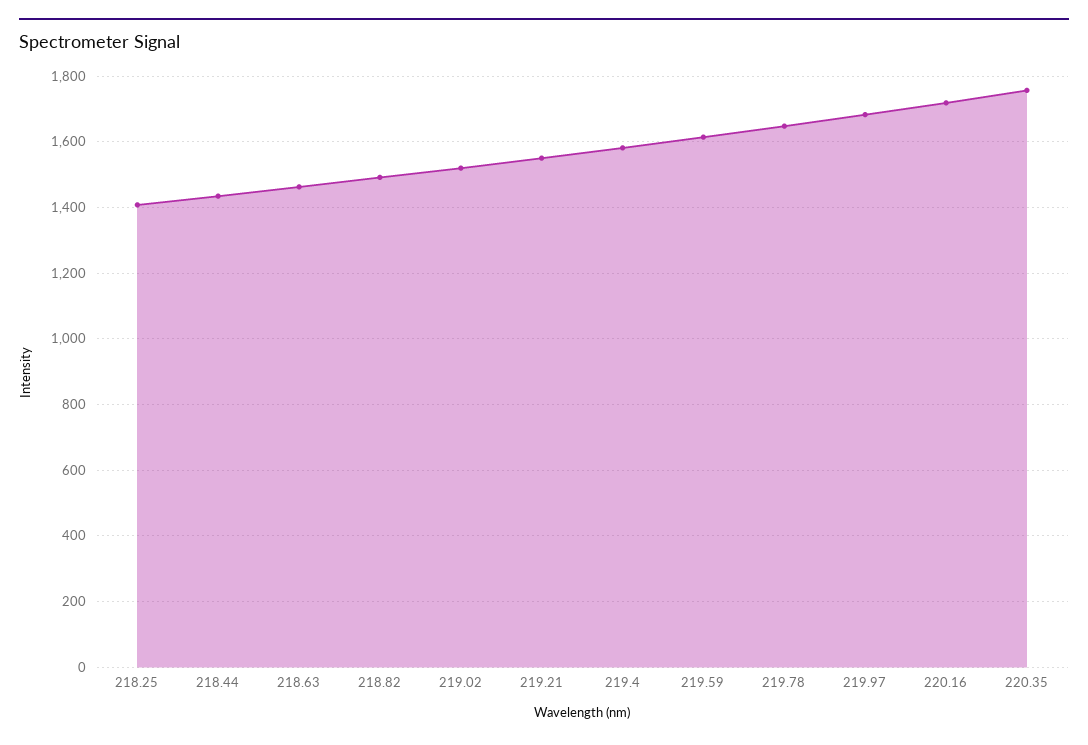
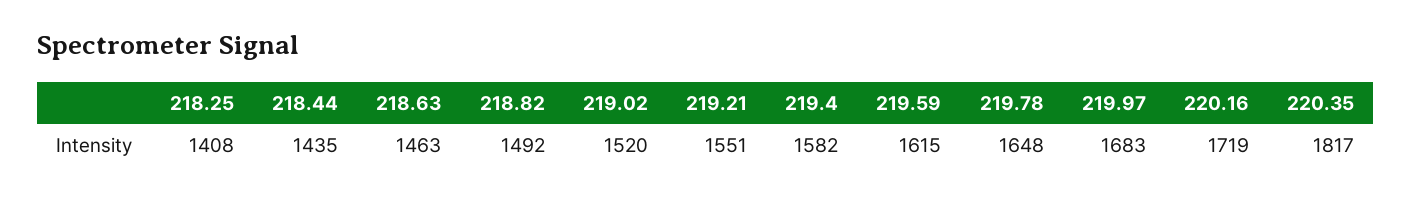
220.35: 1760 -> 1817

